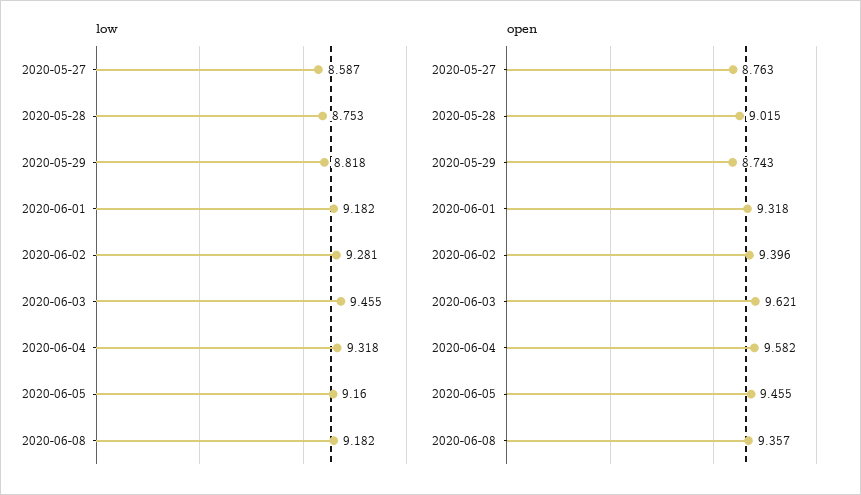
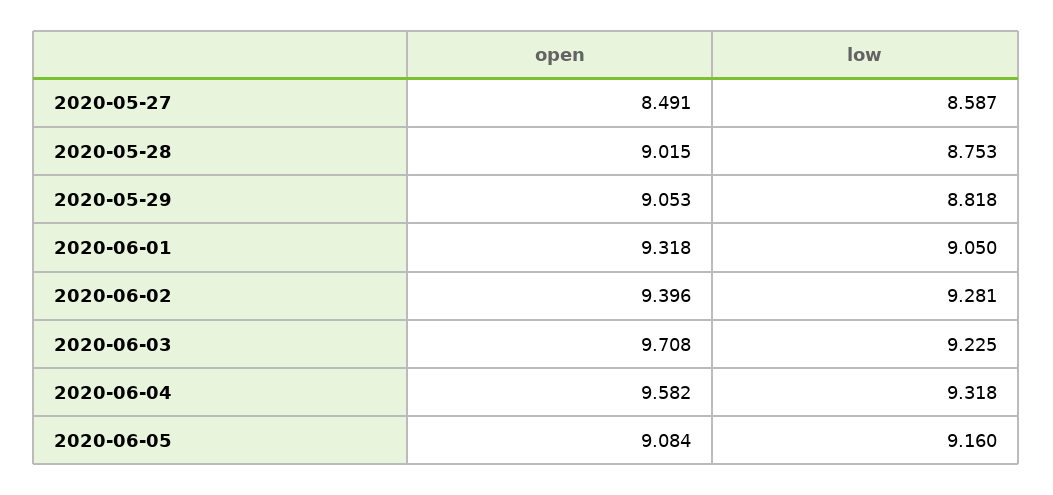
low, 2020-06-01: 9.182 -> 9.05
low, 2020-06-03: 9.455 -> 9.225
low, 2020-06-08: 9.182 -> none
open, 2020-05-27: 8.763 -> 8.491
open, 2020-05-29: 8.743 -> 9.053
open, 2020-06-03: 9.621 -> 9.708
open, 2020-06-05: 9.455 -> 9.084
open, 2020-06-08: 9.357 -> none

